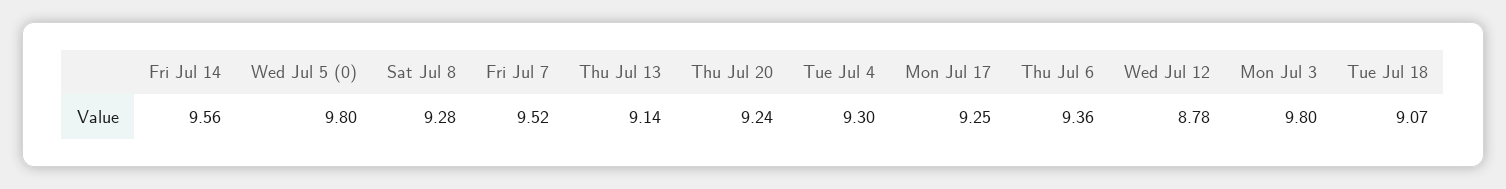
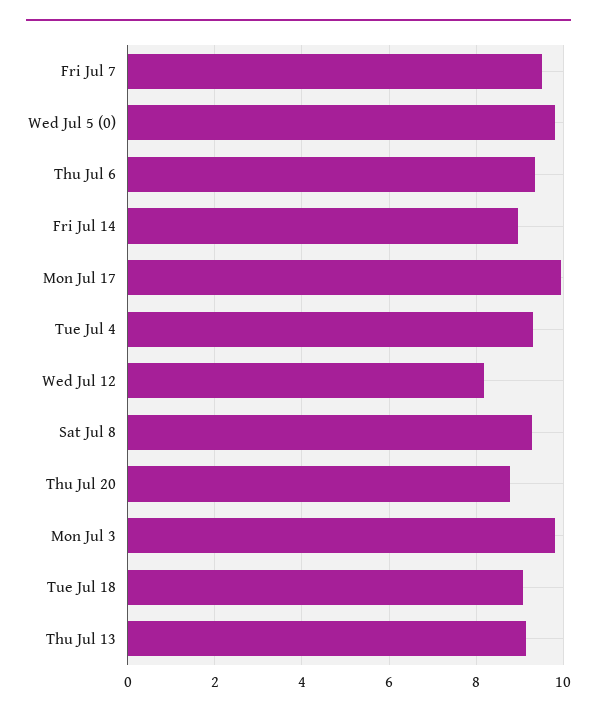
Fri Jul 14: 9.56 -> 9
Thu Jul 20: 9.24 -> 8.8
Mon Jul 17: 9.25 -> 10
Wed Jul 12: 8.78 -> 8.2

